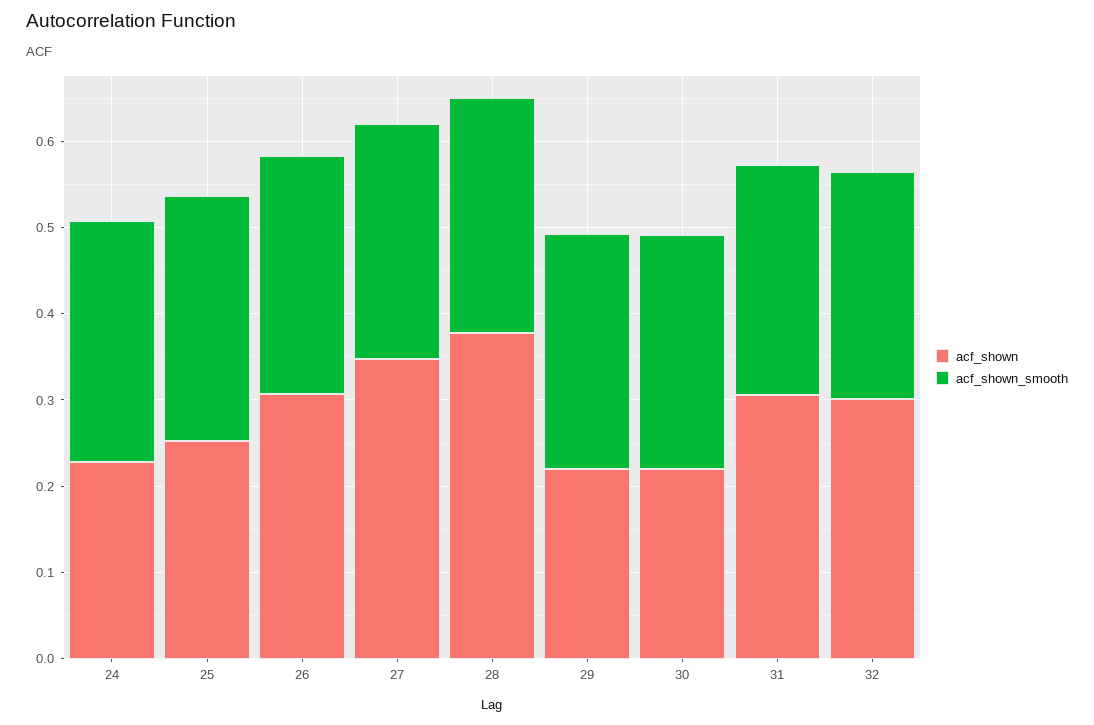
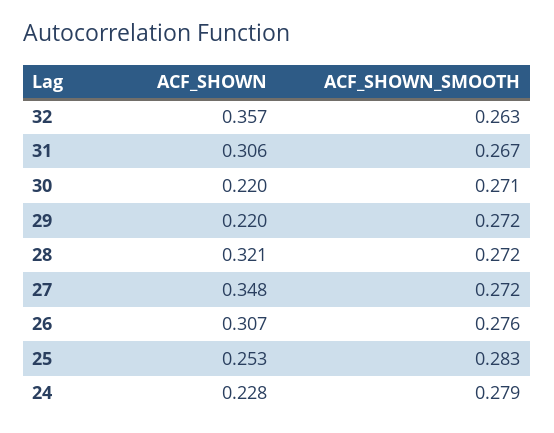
acf_shown, 28: 0.38 -> 0.321
acf_shown, 32: 0.3 -> 0.357

